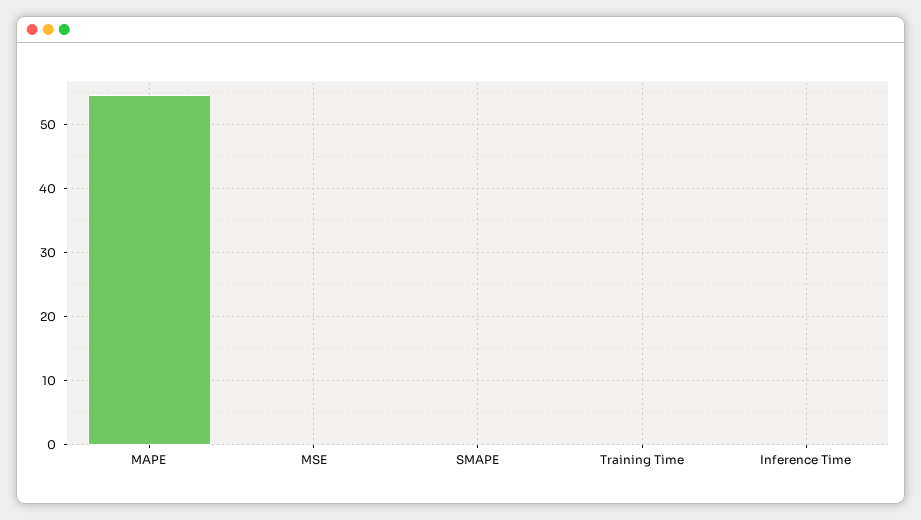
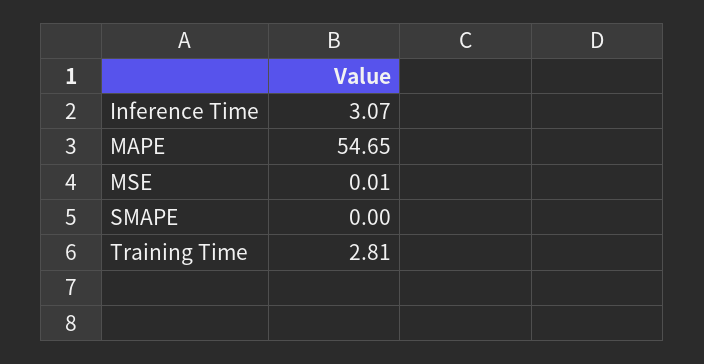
Training Time: 0 -> 2.81
Inference Time: 0 -> 3.07

